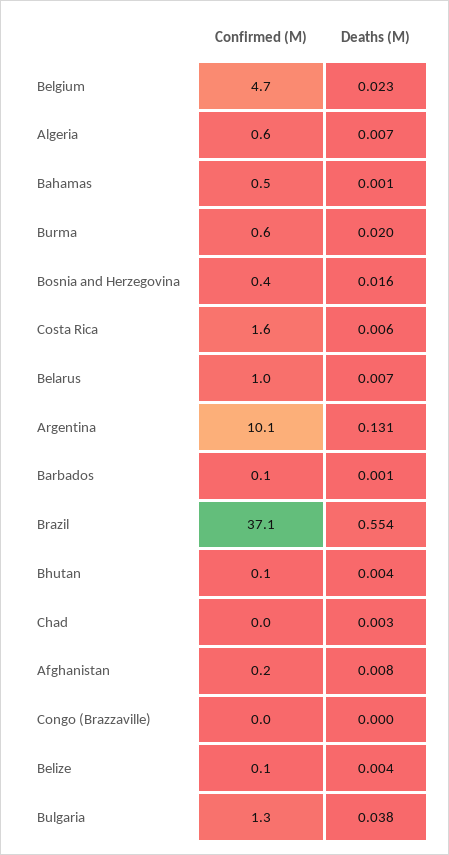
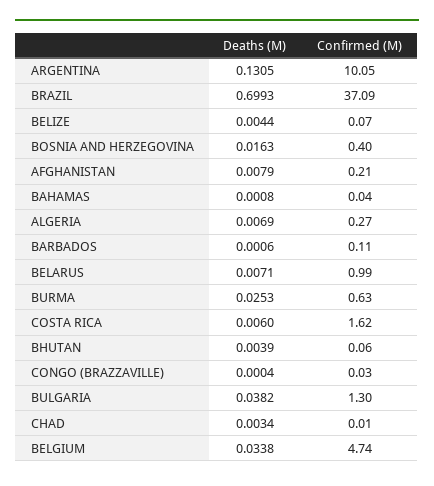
Deaths (M), Belgium: 0.023 -> 0.0338
Confirmed (M), Algeria: 0.6 -> 0.27
Confirmed (M), Bahamas: 0.5 -> 0.04
Deaths (M), Burma: 0.02 -> 0.0253
Deaths (M), Brazil: 0.554 -> 0.6993

